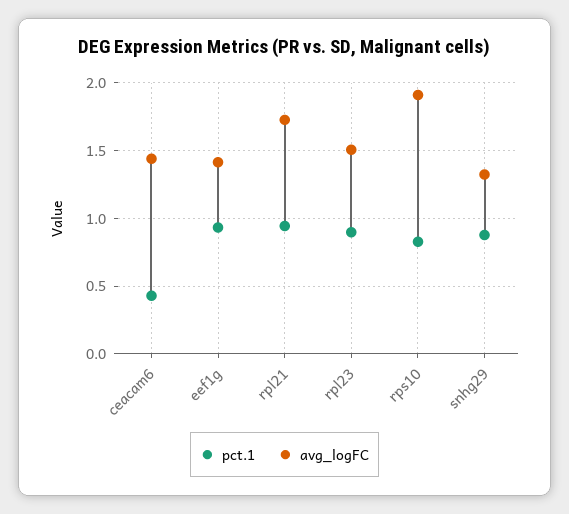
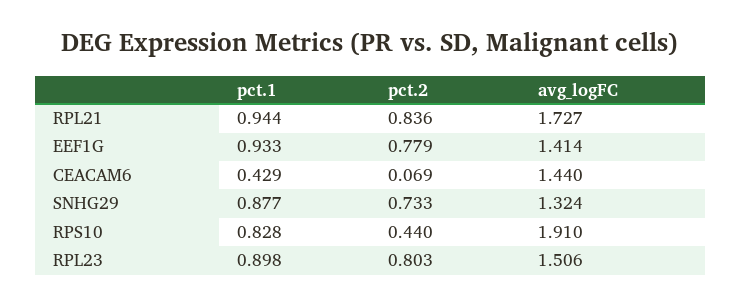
pct.2, rpl21: none -> 0.836
pct.2, eef1g: none -> 0.779
pct.2, ceacam6: none -> 0.069
pct.2, snhg29: none -> 0.733
pct.2, rps10: none -> 0.44
pct.2, rpl23: none -> 0.803

